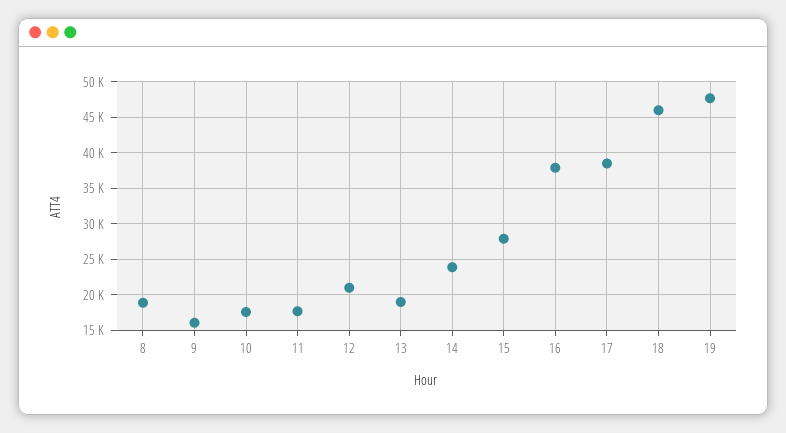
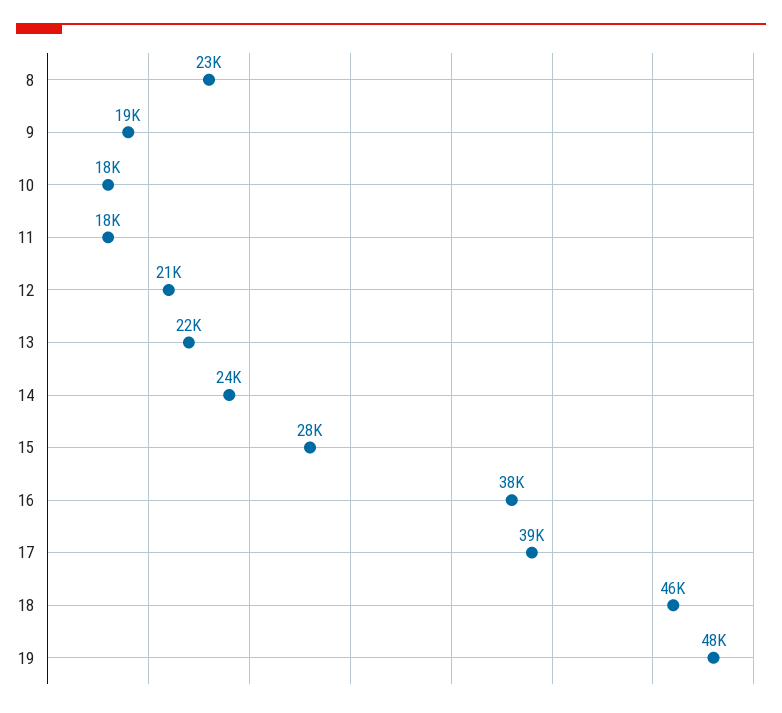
8: 19000 -> 23000
9: 16000 -> 19000
13: 19000 -> 22000

